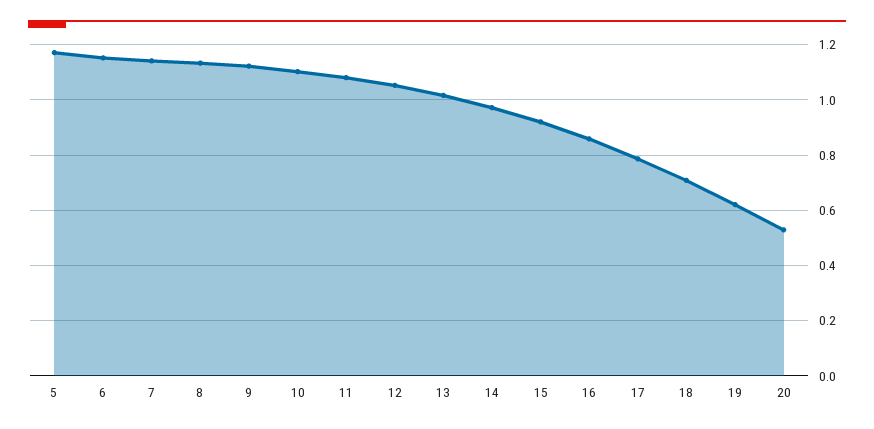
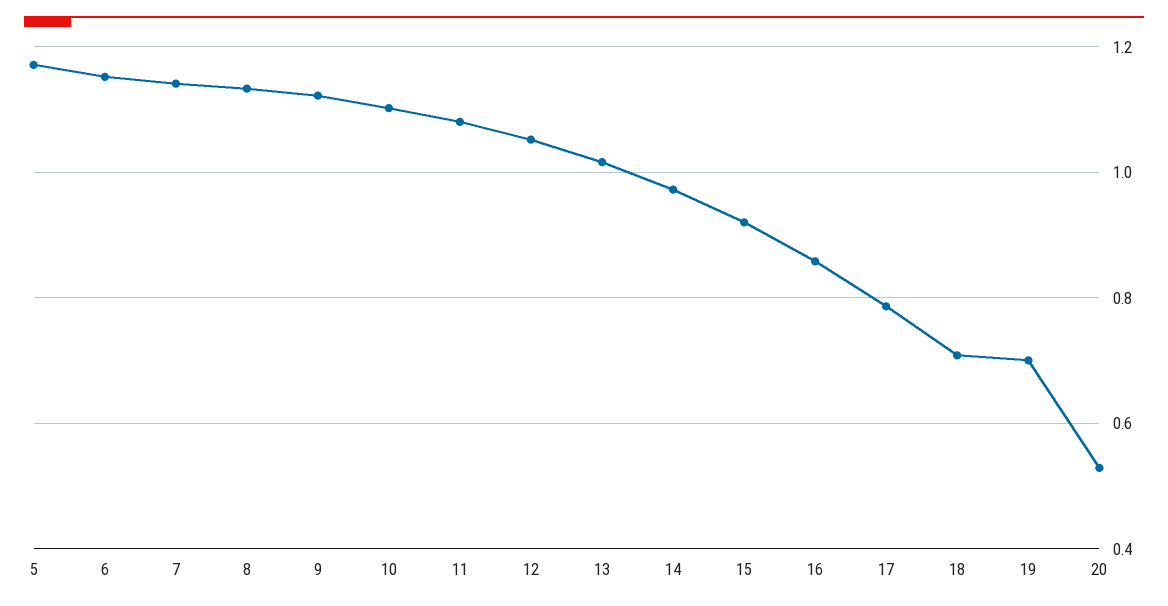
19: 0.625 -> 0.7

